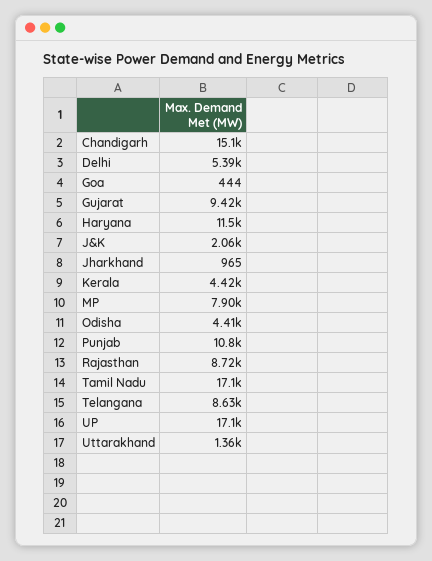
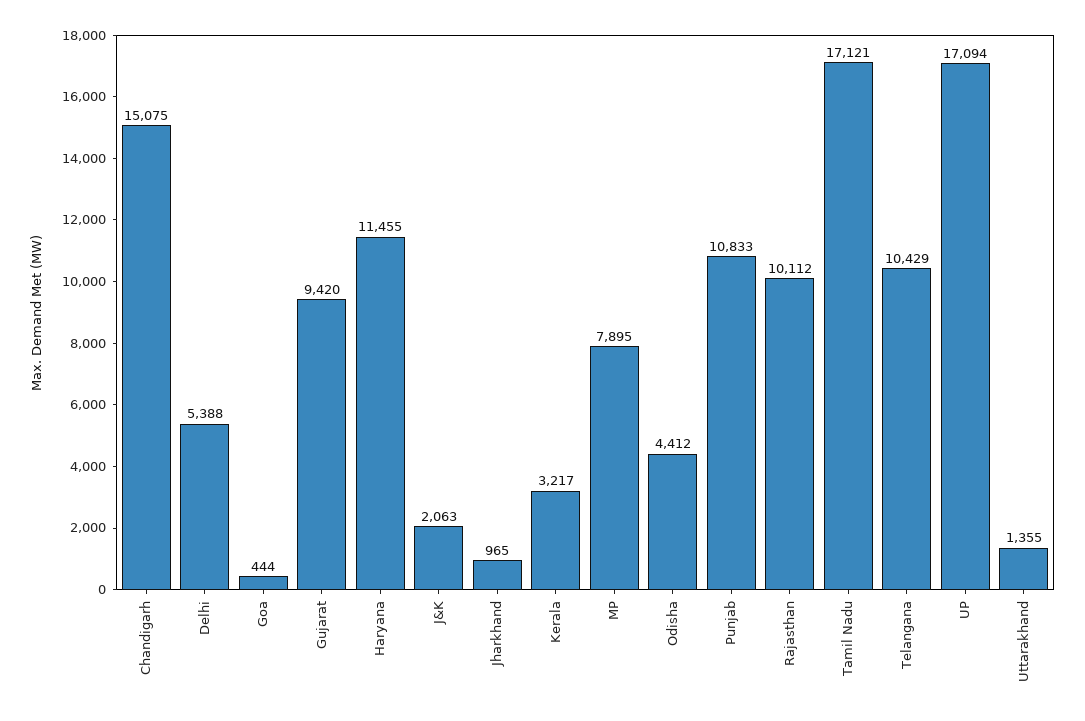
Kerala: 4420 -> 3217
Rajasthan: 8720 -> 10112
Telangana: 8630 -> 10429

